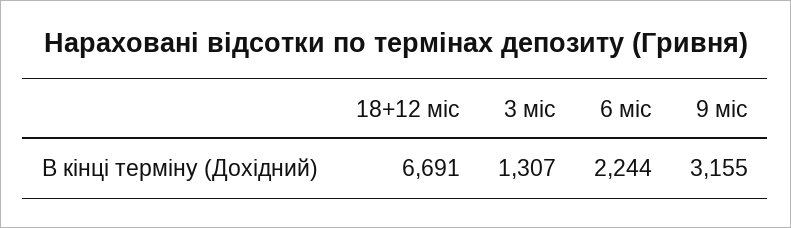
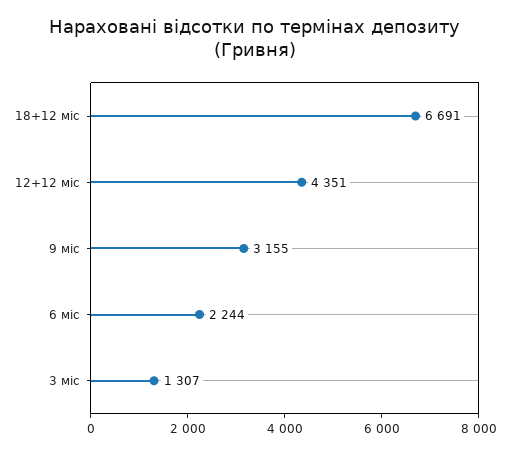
12+12 міс: none -> 4351

